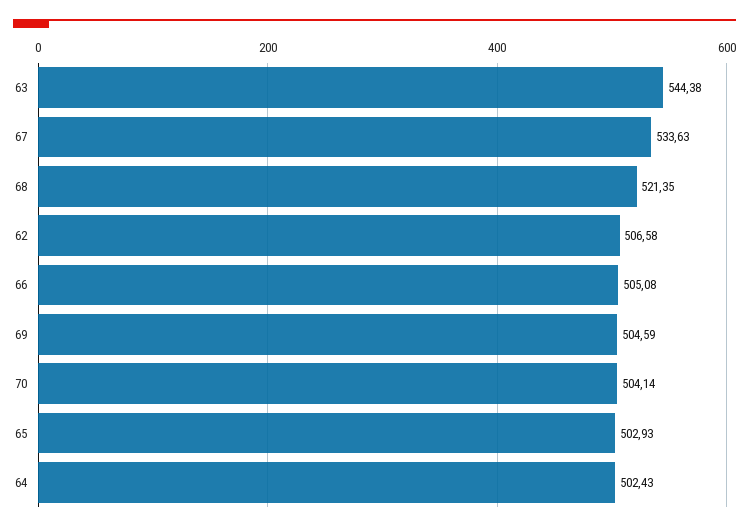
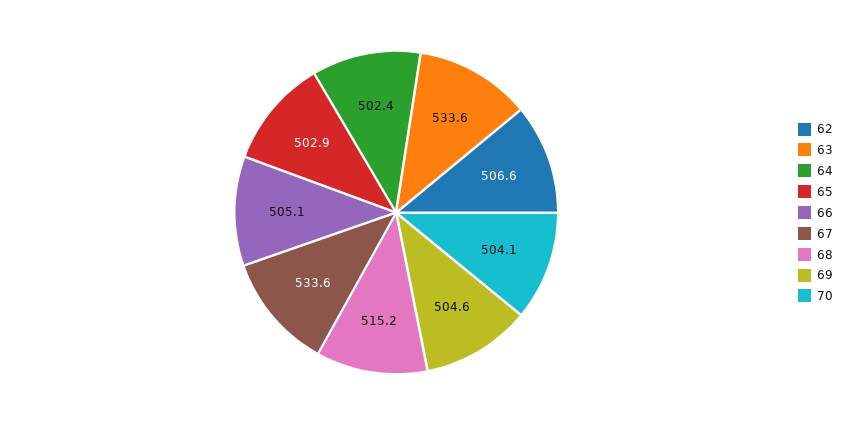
63: 544.38 -> 533.6
68: 521.35 -> 515.2

